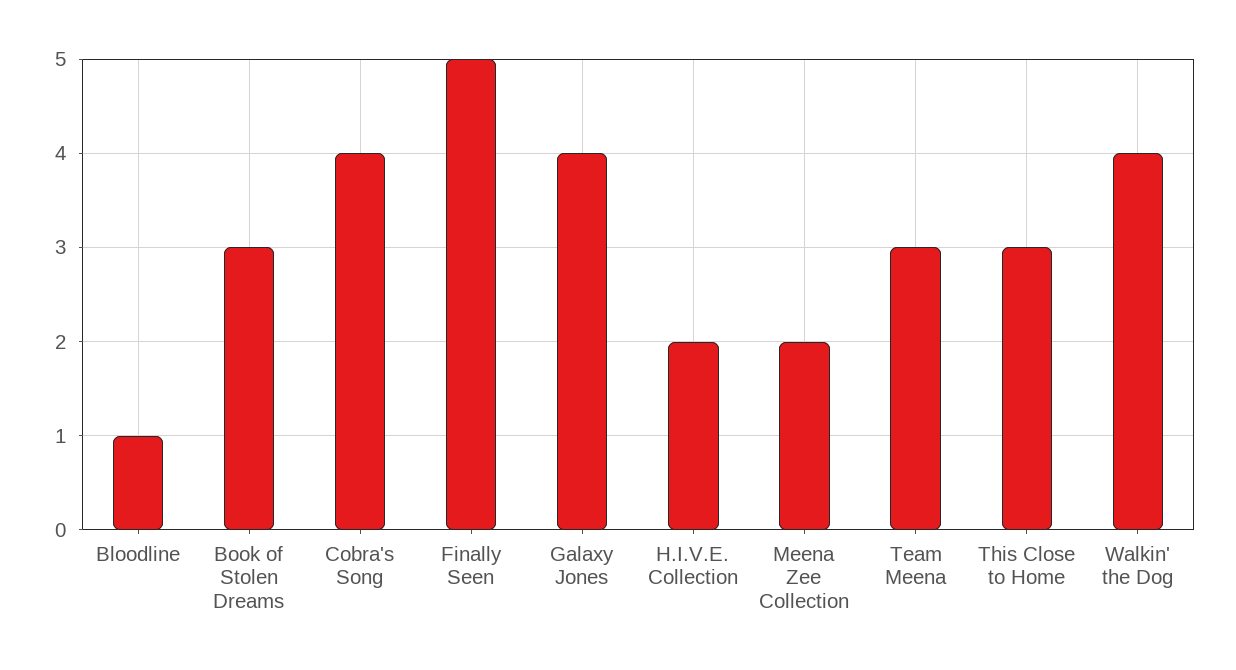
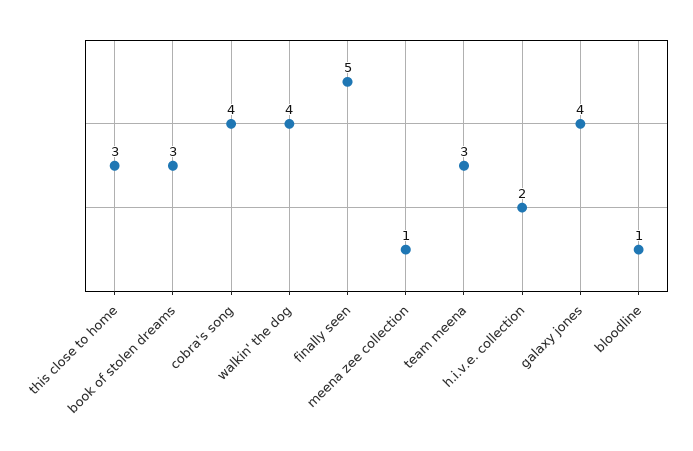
Meena Zee Collection: 2 -> 1

